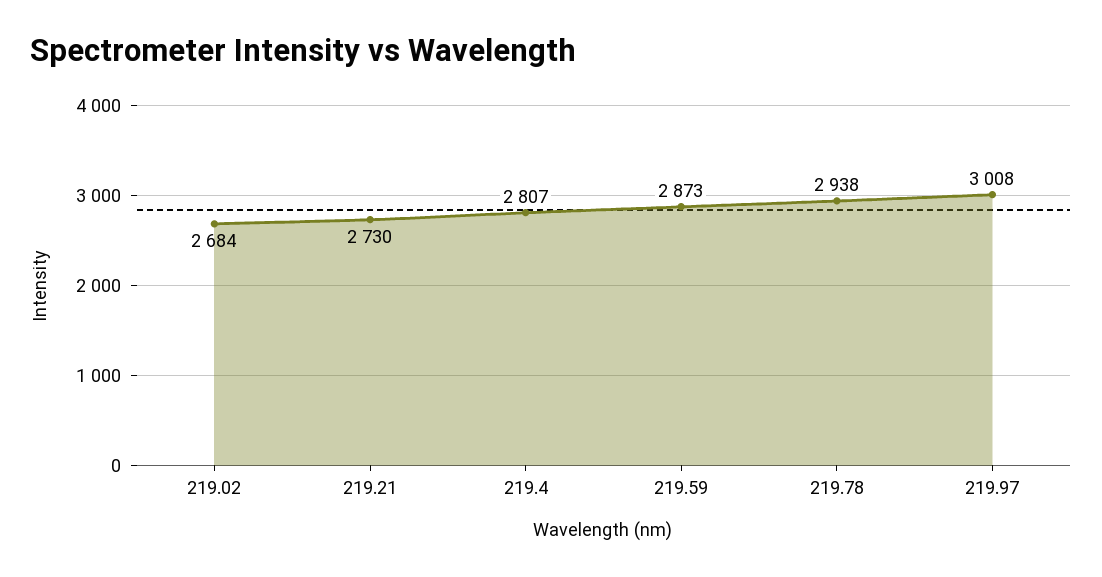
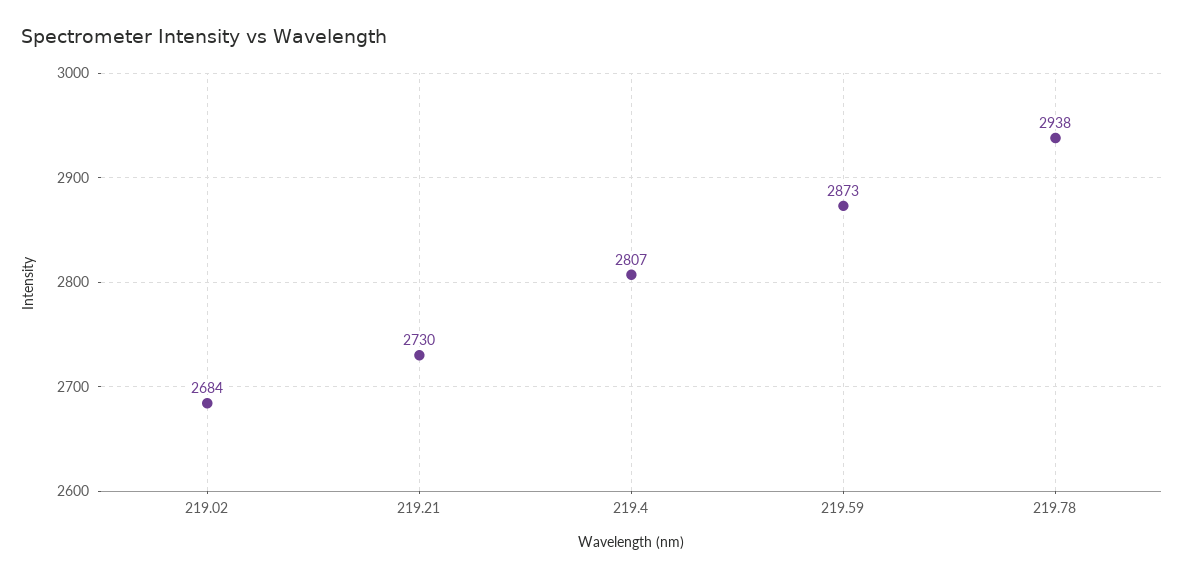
219.97: 3008 -> none

